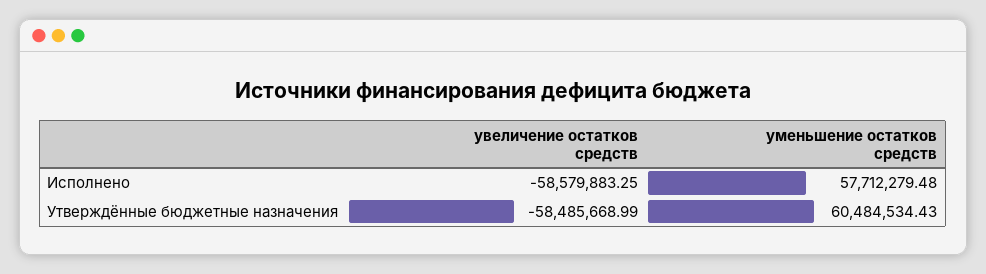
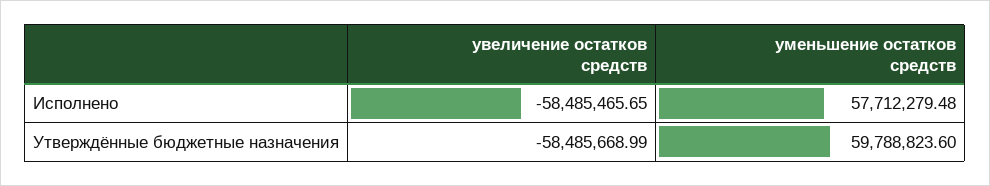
увеличение остатков средств, Исполнено: -58579883.25 -> -58485465.65
уменьшение остатков средств, Утверждённые бюджетные назначения: 60484534.43 -> 59788823.6

